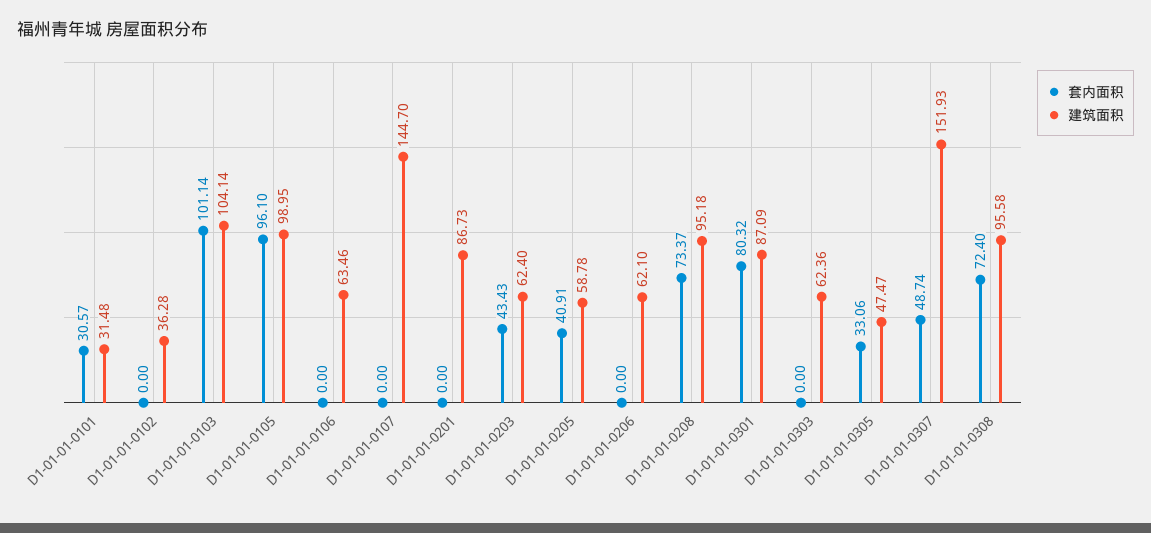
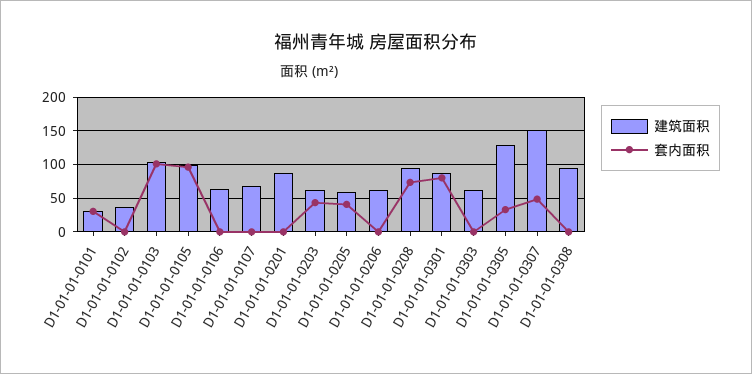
建筑面积, D1-01-01-0107: 144.7 -> 70
建筑面积, D1-01-01-0305: 47.47 -> 130
套内面积, D1-01-01-0308: 72.4 -> 0

